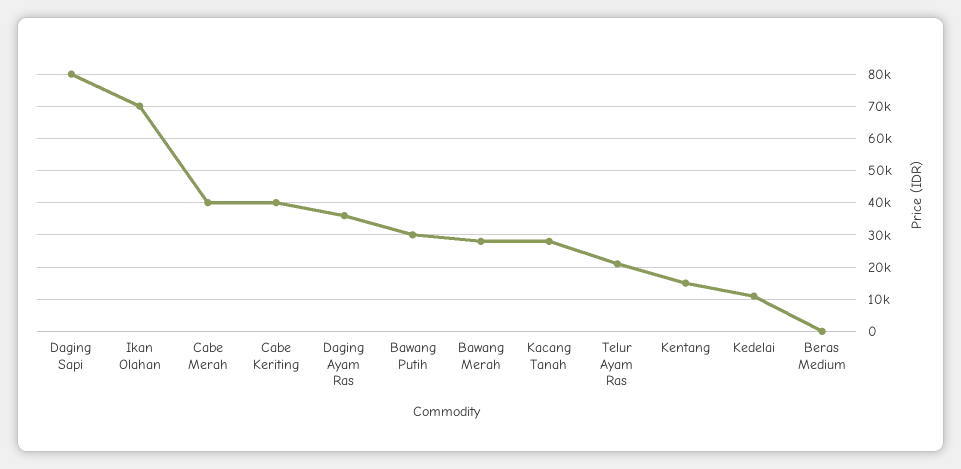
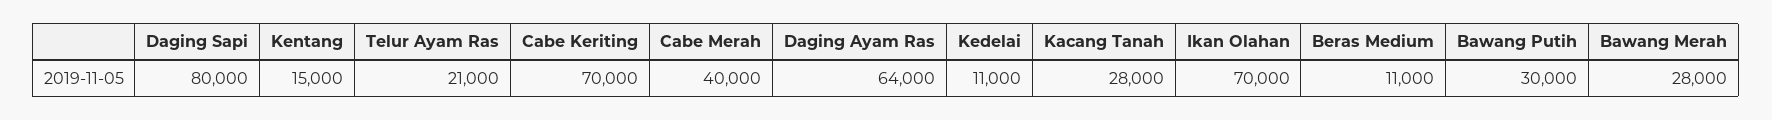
Cabe Keriting: 40000 -> 70000
Daging Ayam Ras: 36000 -> 64000
Beras Medium: 0 -> 11000

